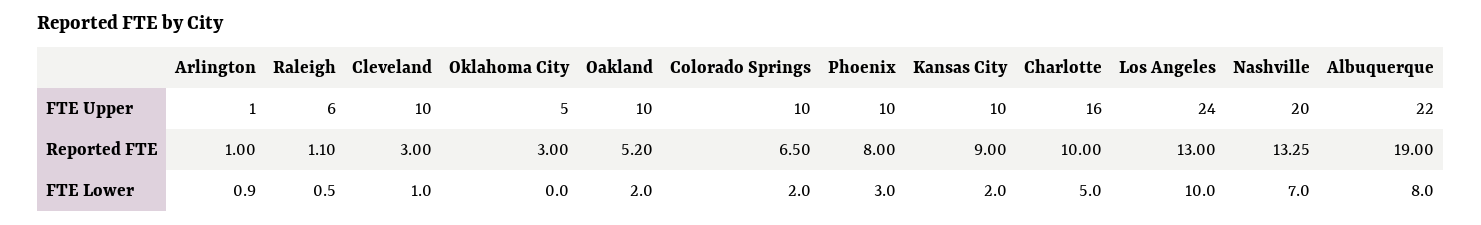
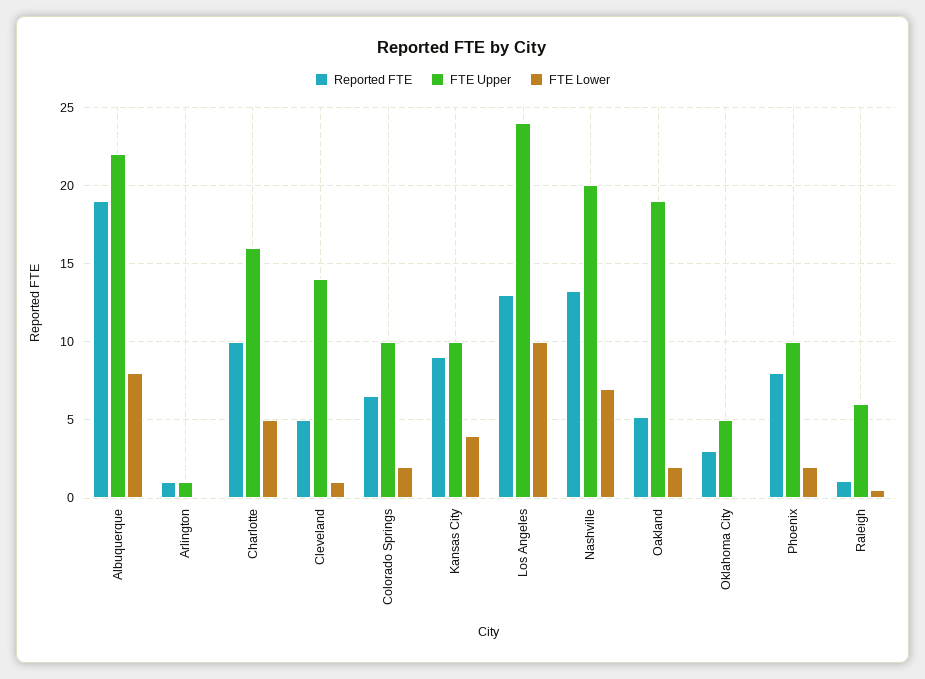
FTE Upper, Cleveland: 10 -> 14
FTE Upper, Oakland: 10 -> 19
Reported FTE, Cleveland: 3 -> 5
FTE Lower, Arlington: 0.9 -> 0
FTE Lower, Phoenix: 3 -> 2
FTE Lower, Kansas City: 2 -> 4

